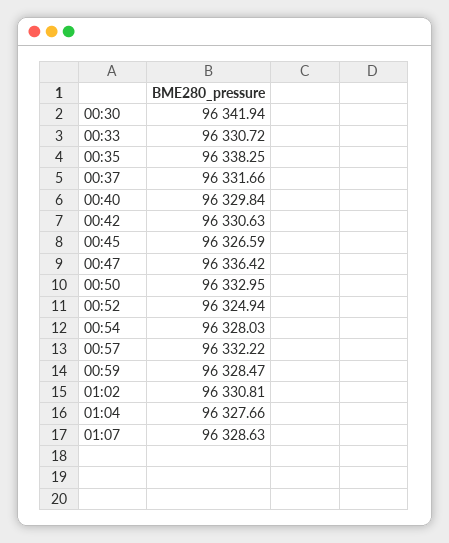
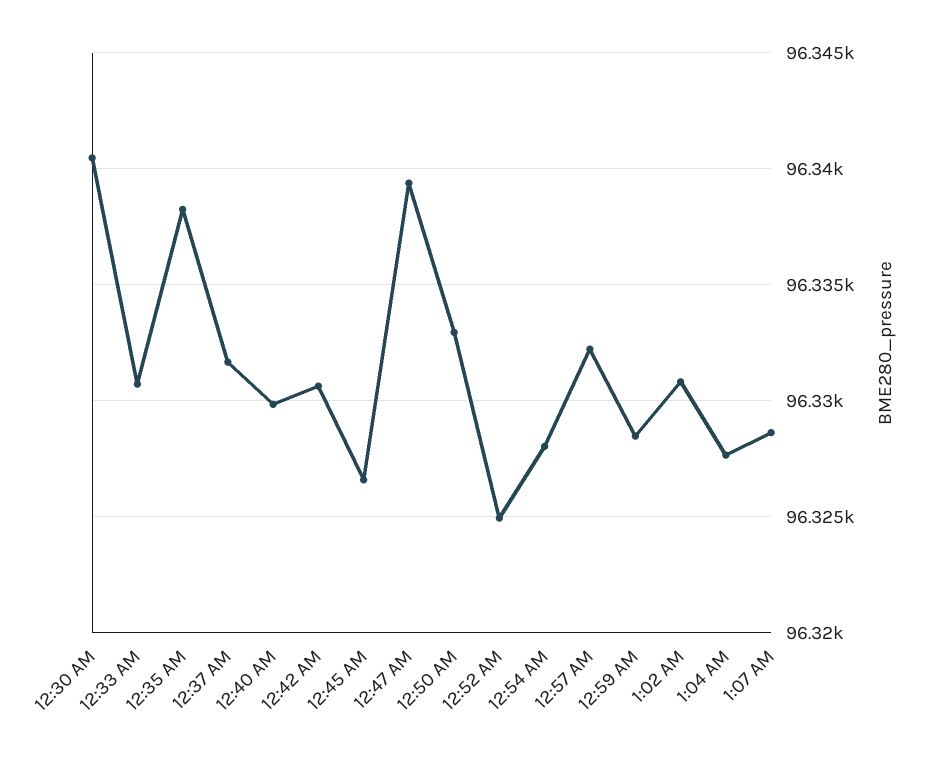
00:30: 96341.94 -> 96340.5
00:47: 96336.42 -> 96339.5

